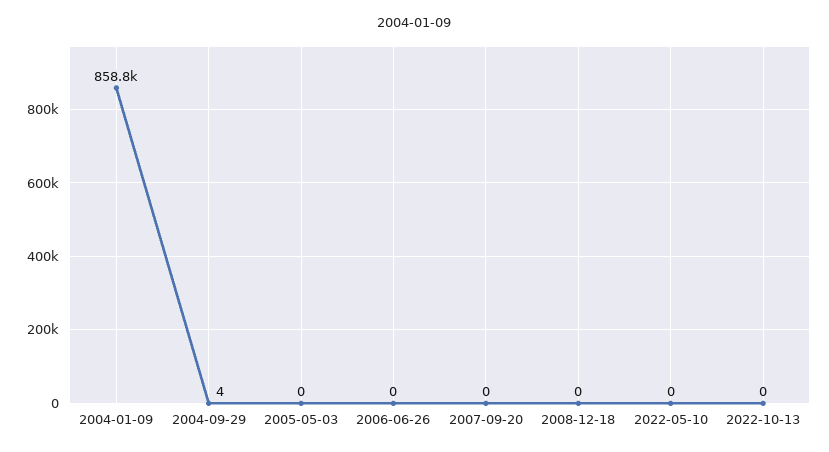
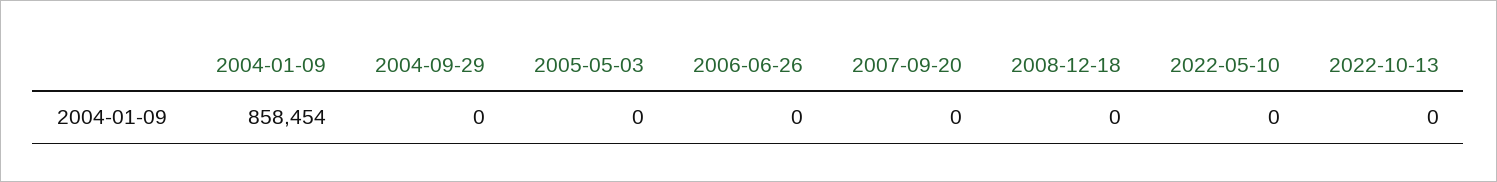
2004-01-09: 858800 -> 858454
2004-09-29: 4 -> 0

